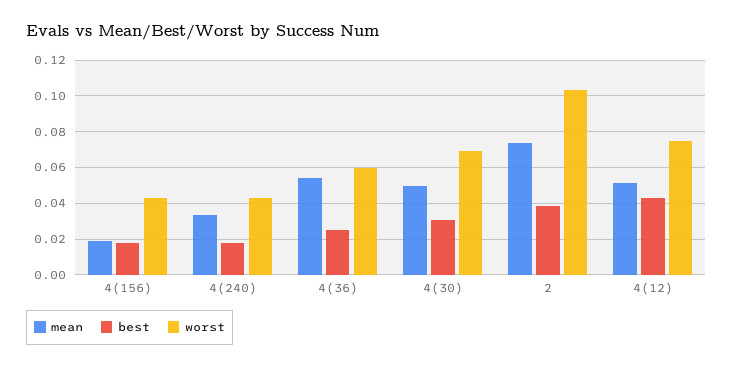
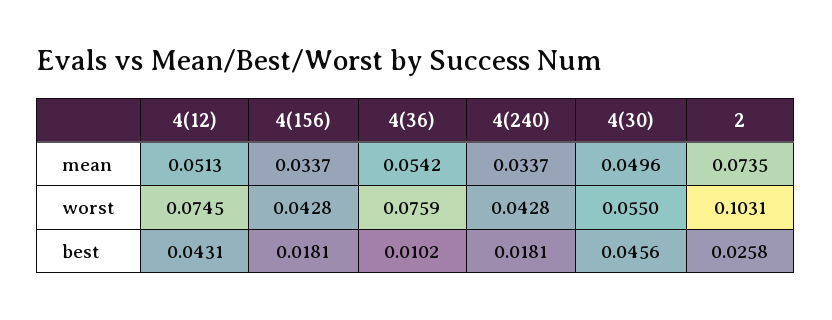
mean, 4(156): 0.02 -> 0.0337
best, 4(36): 0.025 -> 0.0102
worst, 4(36): 0.06 -> 0.0759
best, 4(30): 0.03 -> 0.0456
worst, 4(30): 0.07 -> 0.055
best, 2: 0.04 -> 0.0258

